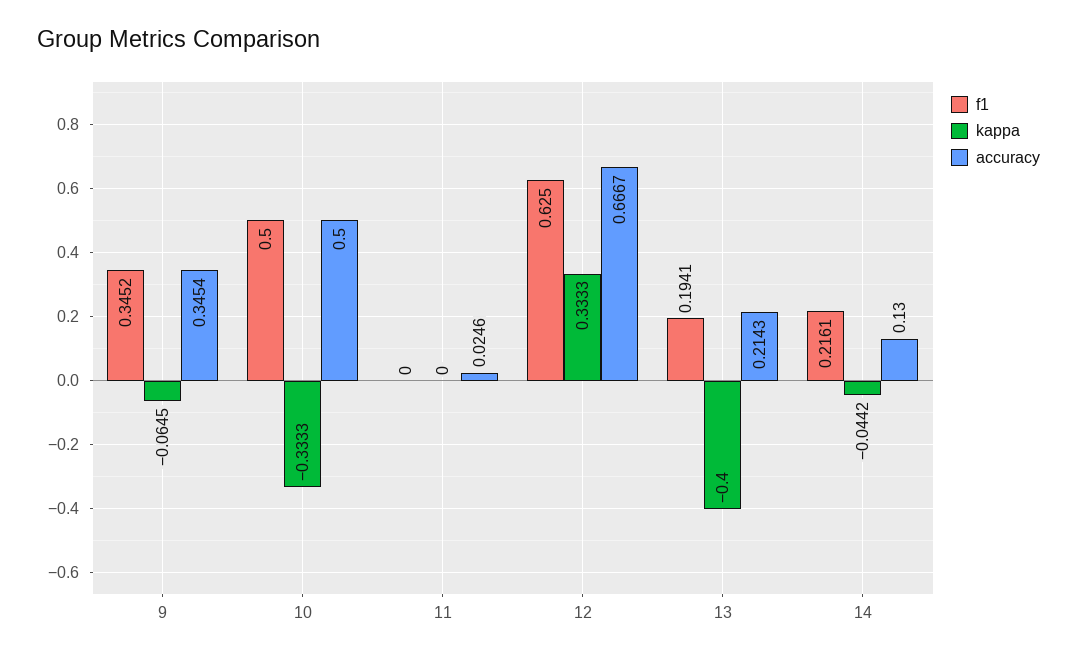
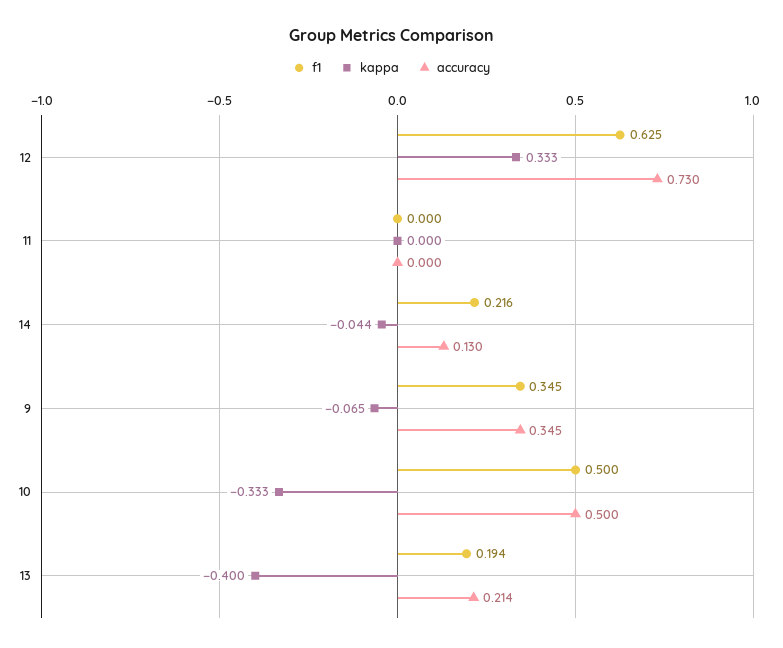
accuracy, 11: 0.0246 -> 0
accuracy, 12: 0.6667 -> 0.73

